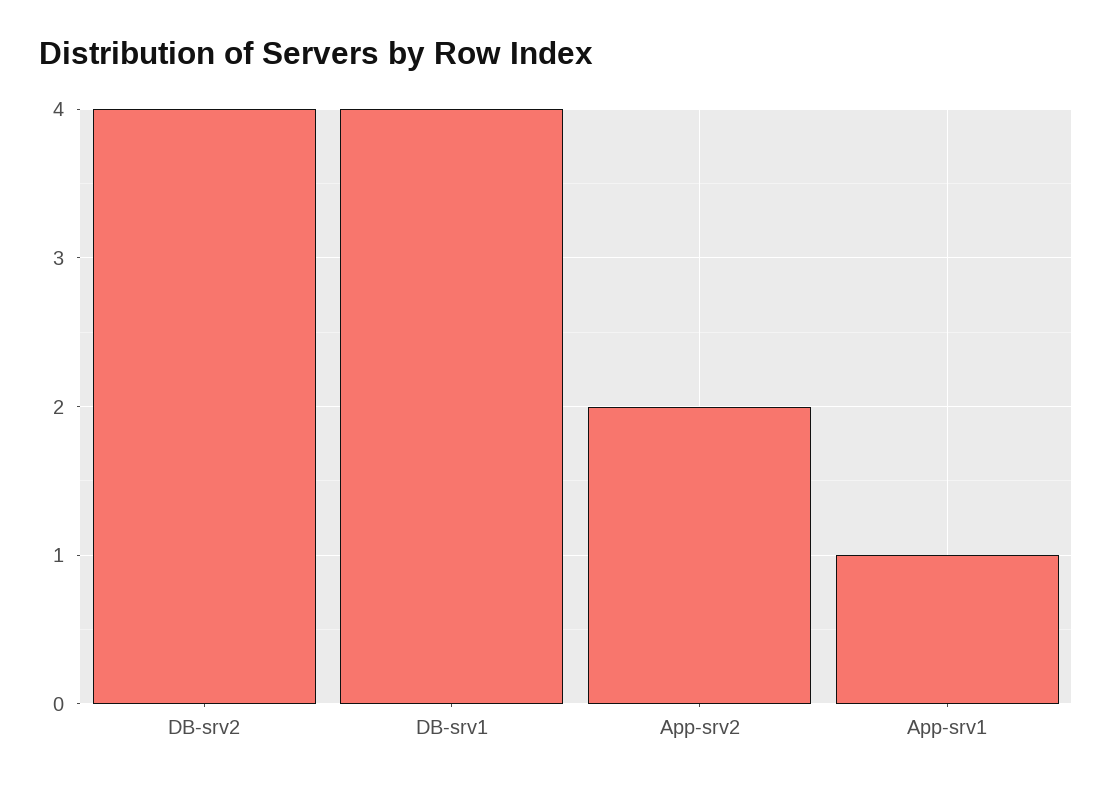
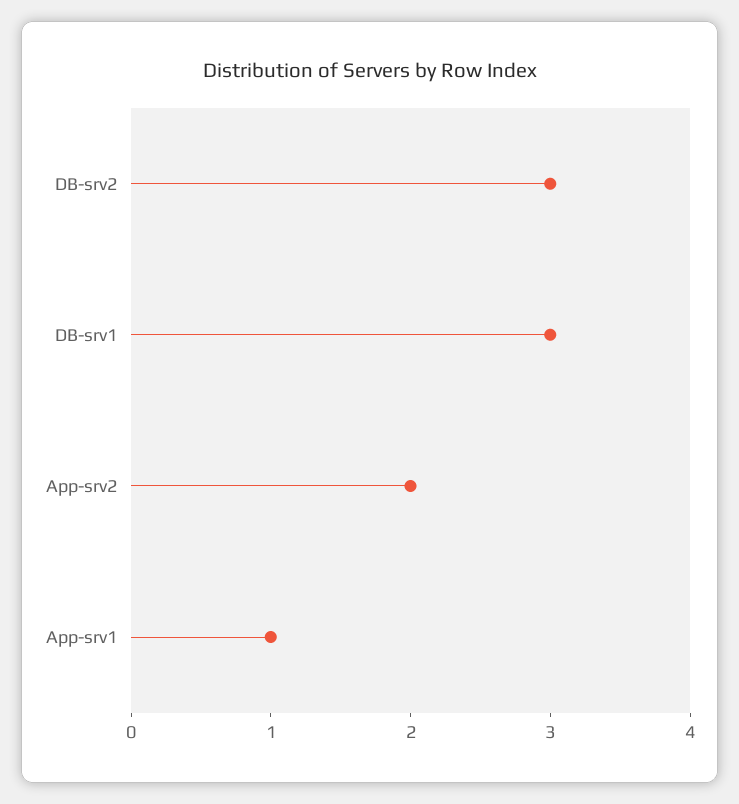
DB-srv2: 4 -> 3
DB-srv1: 4 -> 3

